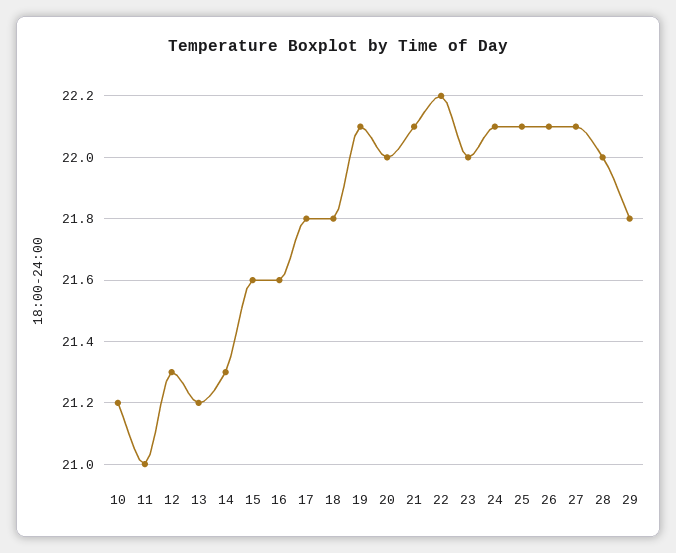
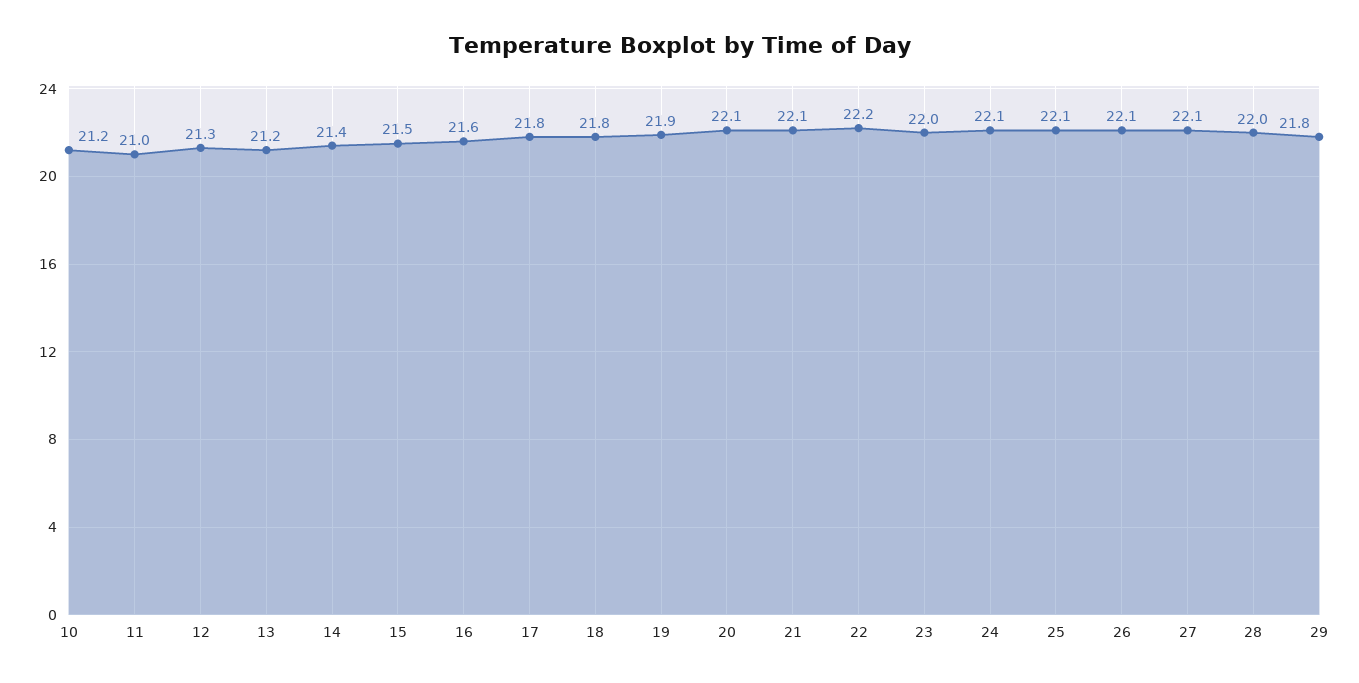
14: 21.3 -> 21.4
15: 21.6 -> 21.5
19: 22.1 -> 21.9
20: 22 -> 22.1

